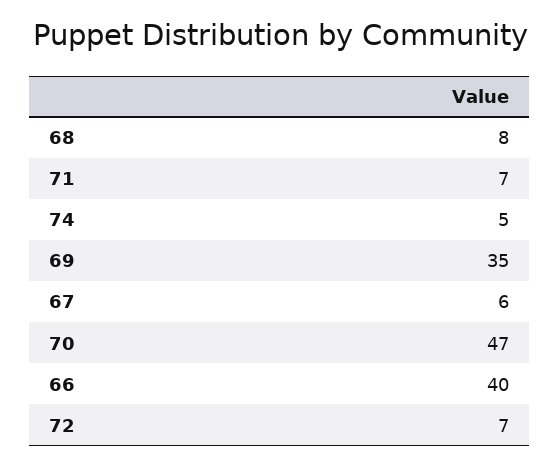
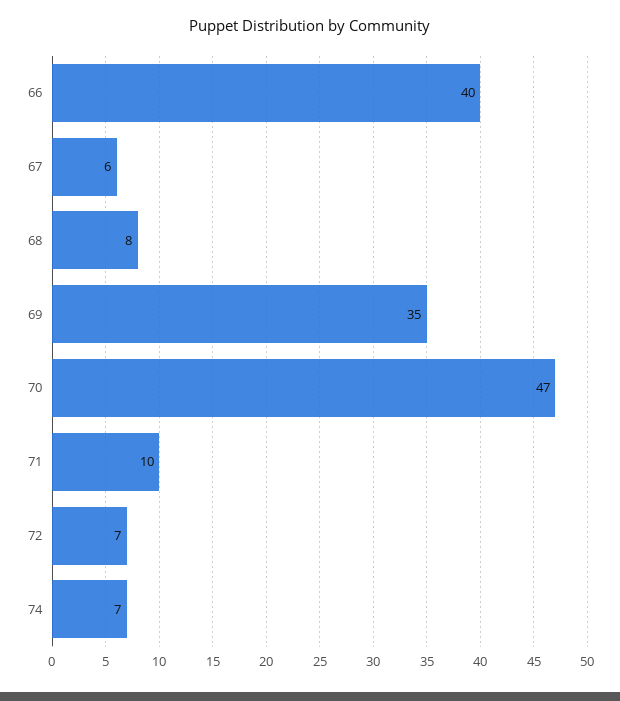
71: 7 -> 10
74: 5 -> 7

